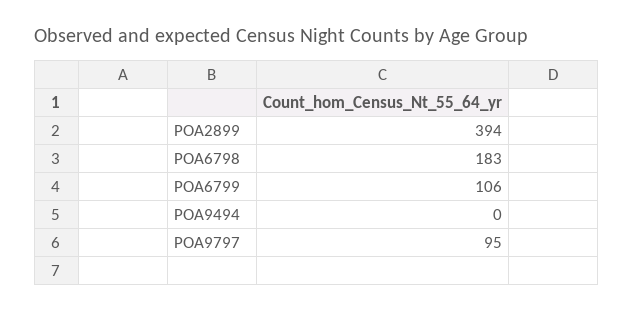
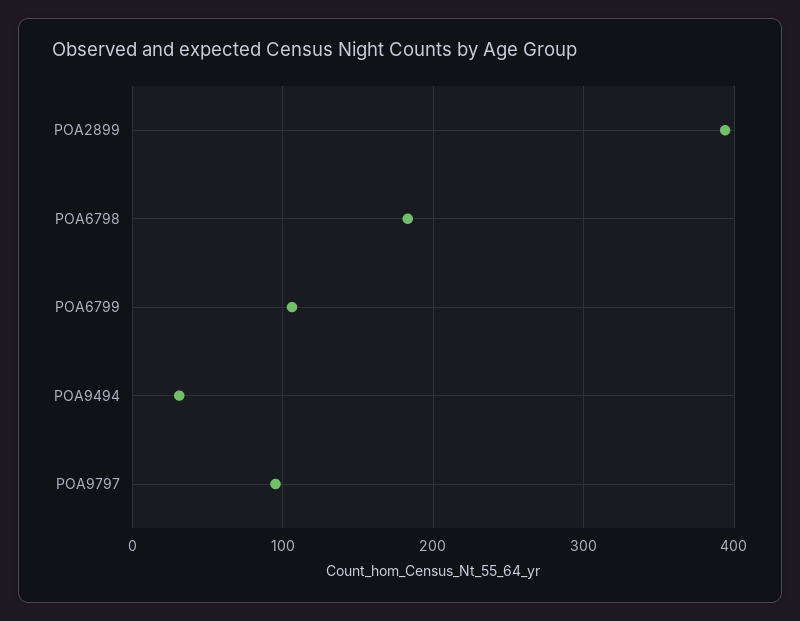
POA9494: 0 -> 30

